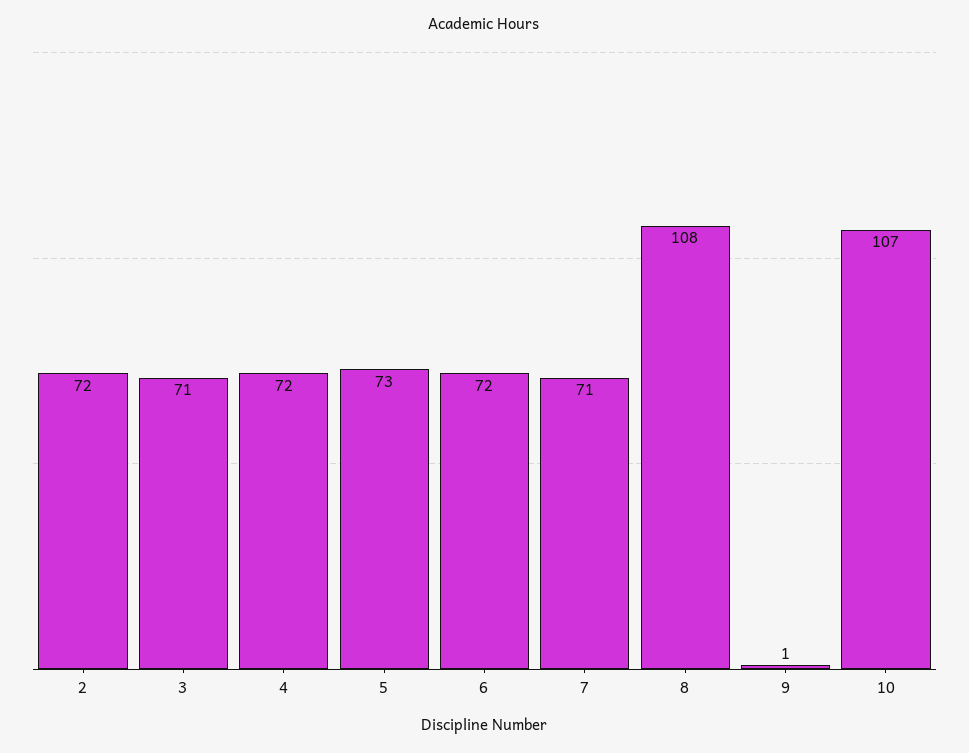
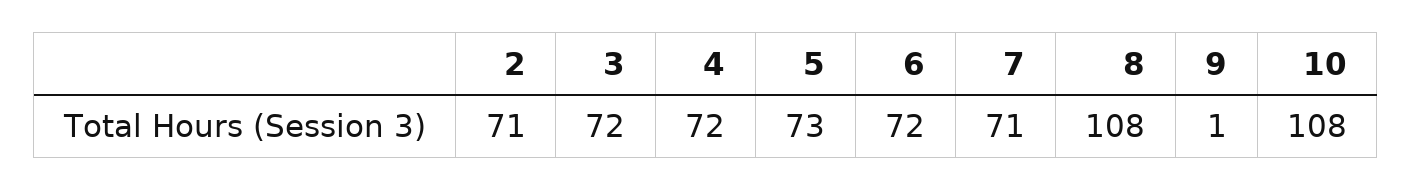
2: 72 -> 71
3: 71 -> 72
10: 107 -> 108

